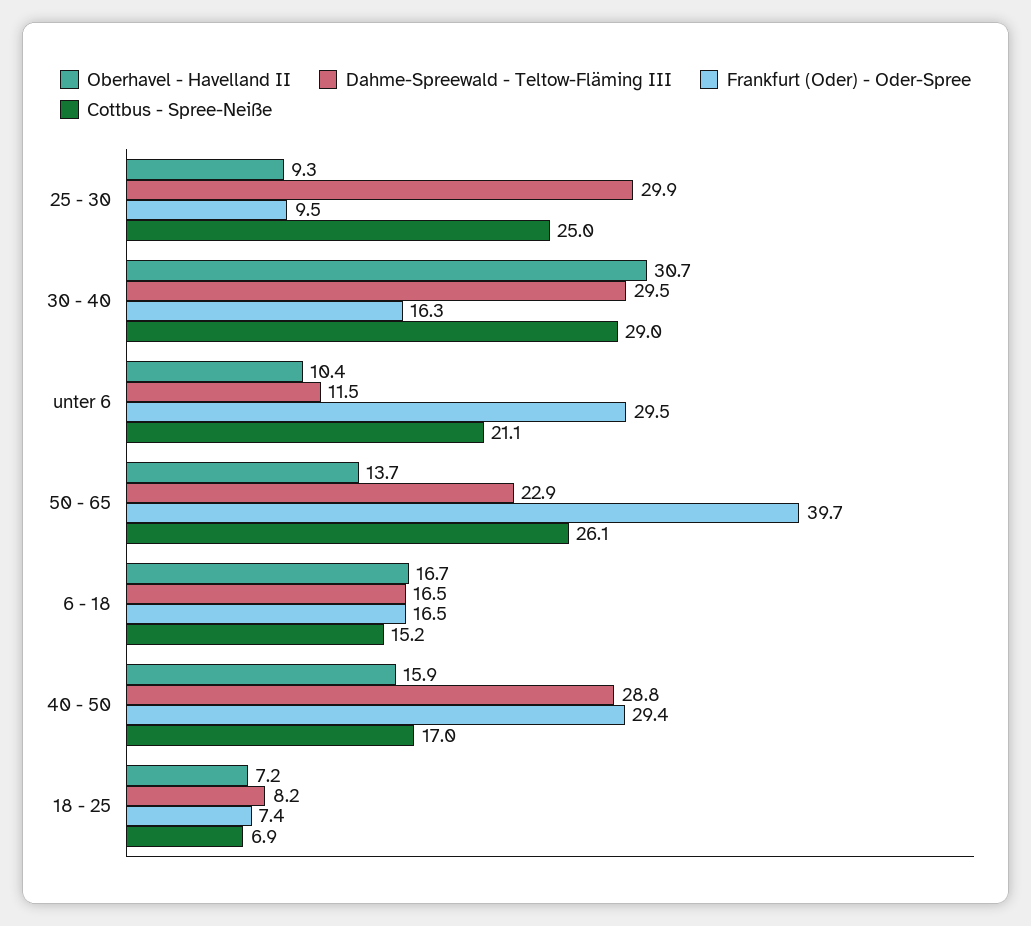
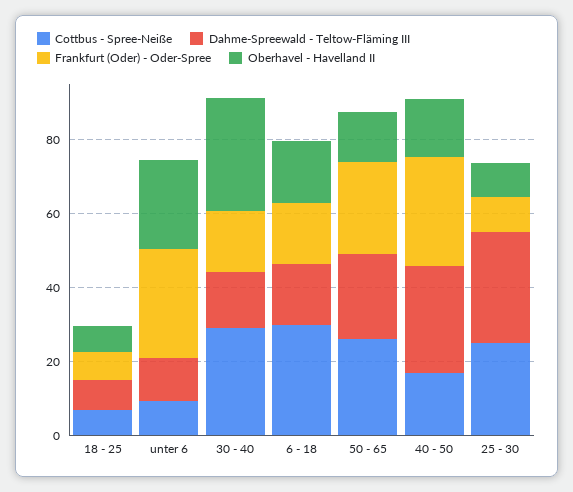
Dahme-Spreewald - Teltow-Fläming III, 30 - 40: 29.5 -> 15
Oberhavel - Havelland II, unter 6: 10.4 -> 25
Cottbus - Spree-Neiße, unter 6: 21.1 -> 10
Frankfurt (Oder) - Oder-Spree, 50 - 65: 39.7 -> 25
Cottbus - Spree-Neiße, 6 - 18: 15.2 -> 30

